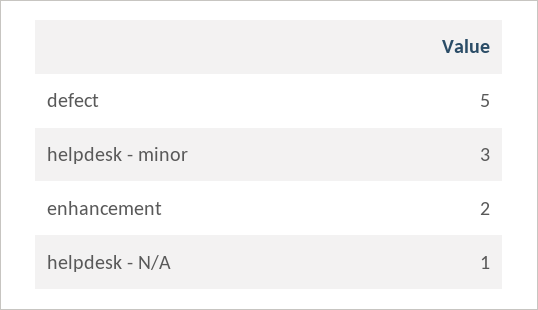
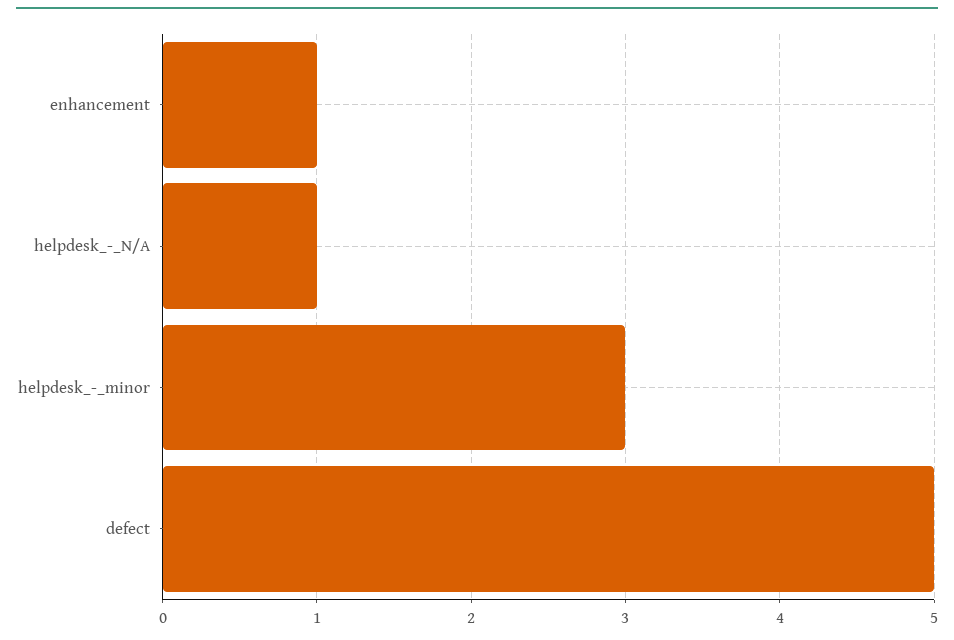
enhancement: 2 -> 1

